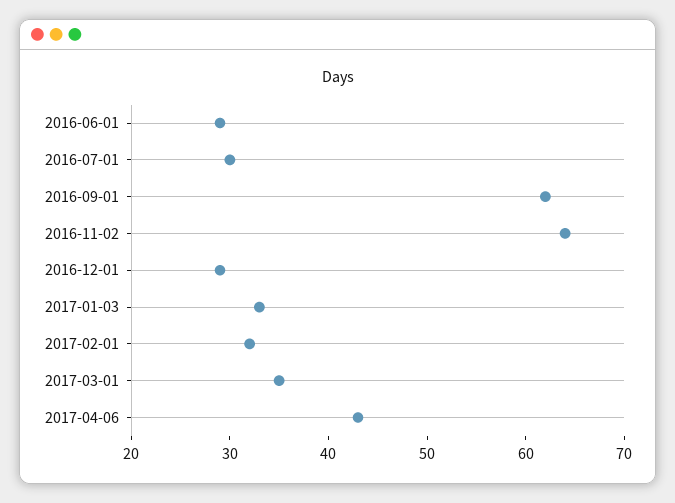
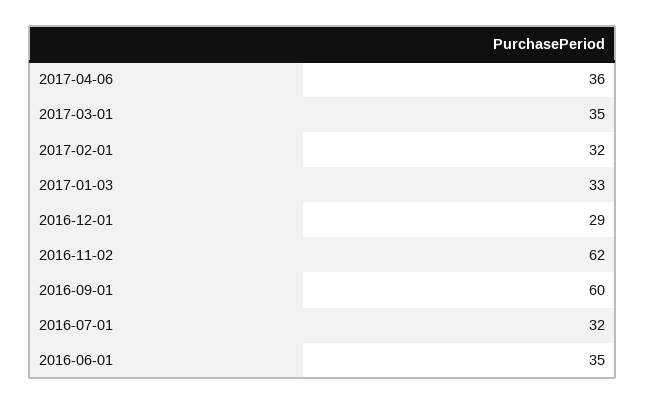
2016-06-01: 29 -> 35
2016-07-01: 30 -> 32
2016-09-01: 62 -> 60
2016-11-02: 64 -> 62
2017-04-06: 43 -> 36

